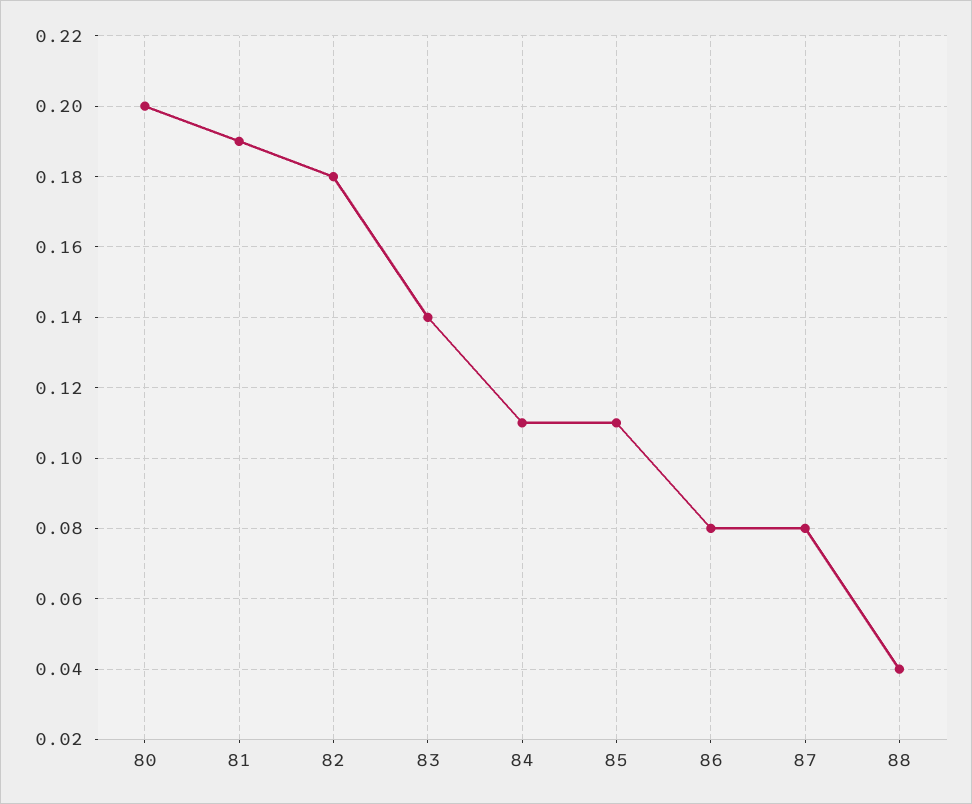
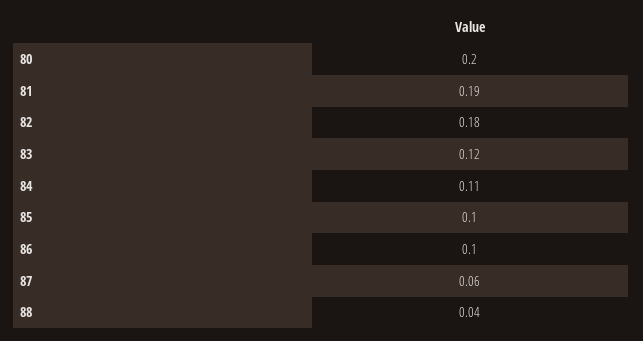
83: 0.14 -> 0.12
85: 0.11 -> 0.1
86: 0.08 -> 0.1
87: 0.08 -> 0.06

